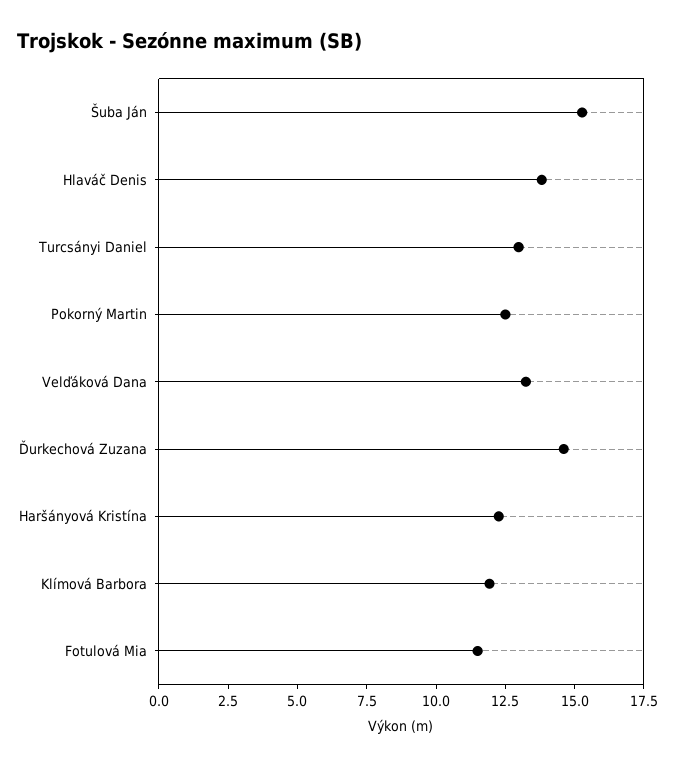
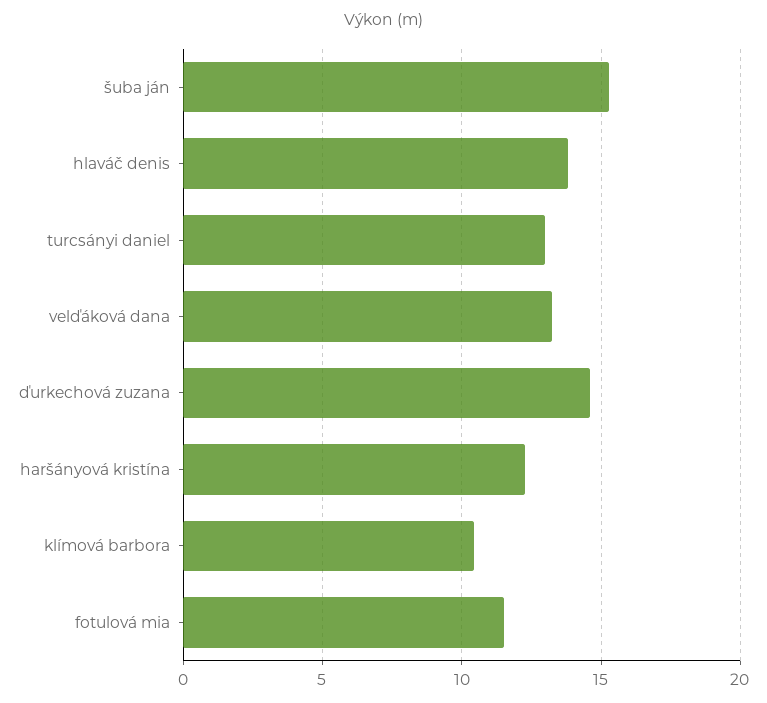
Pokorný Martin: 12.5 -> none
Klímová Barbora: 12 -> 10.5

